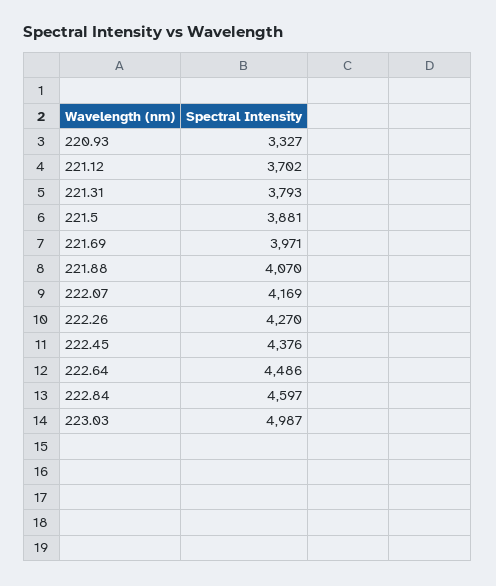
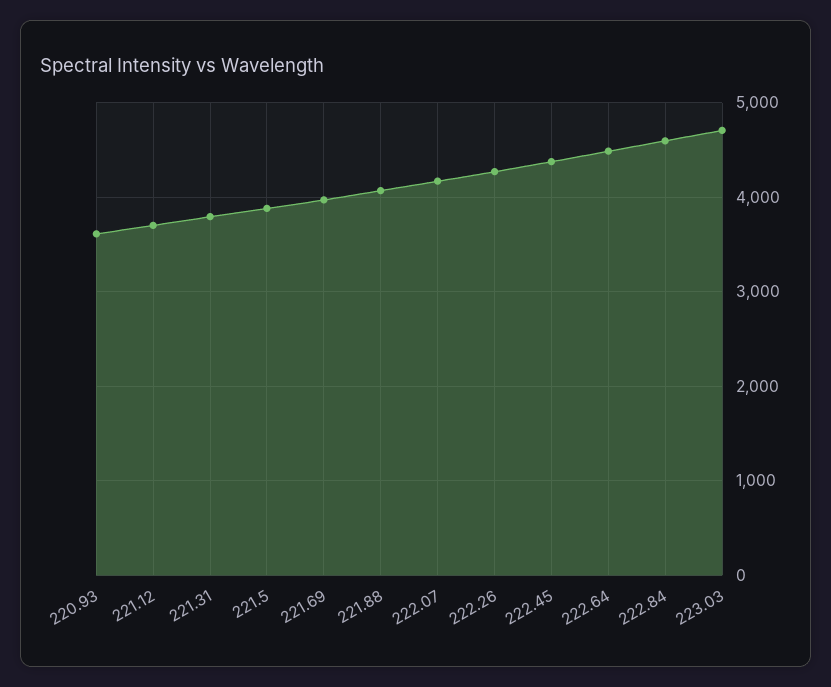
220.93: 3327 -> 3600
223.03: 4987 -> 4700

